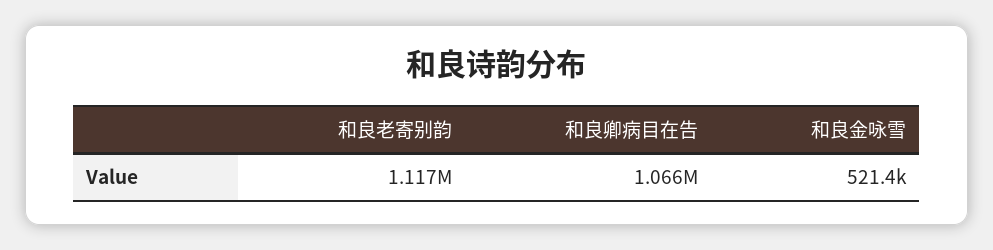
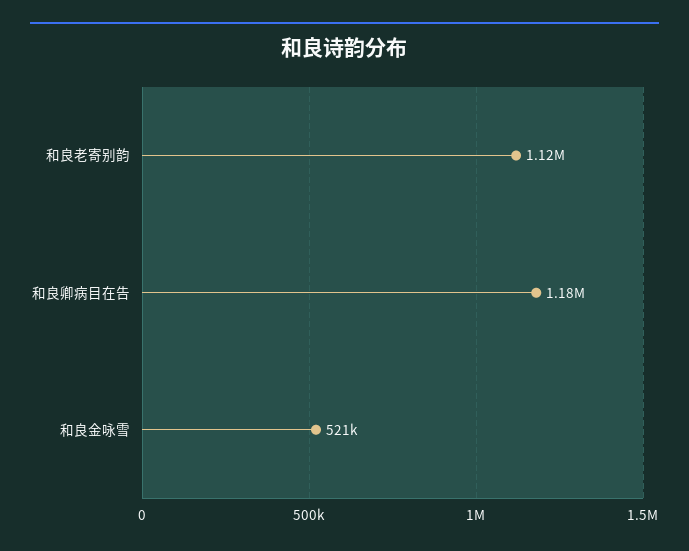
和良卿病目在告: 1066000 -> 1180000

